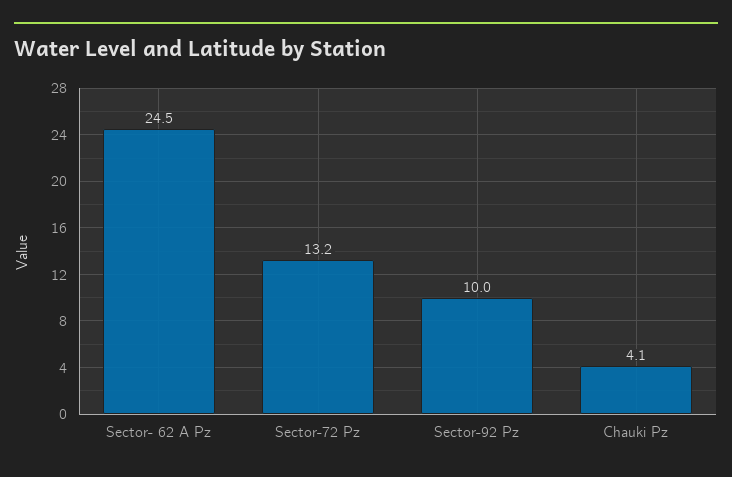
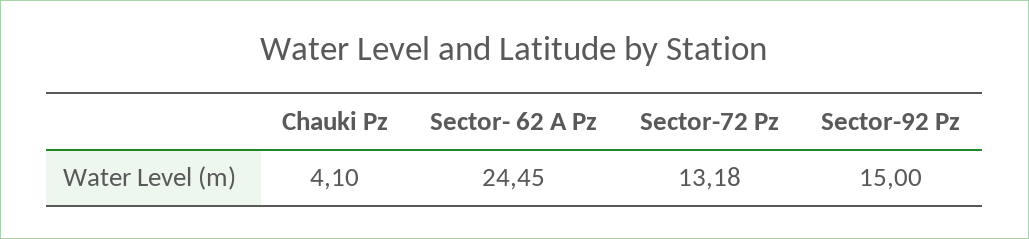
Sector-92 Pz: 10 -> 15

